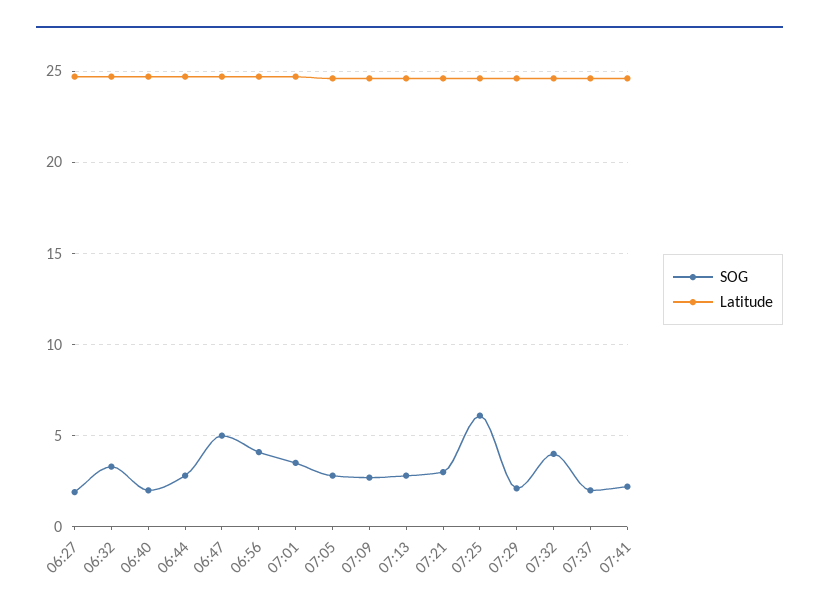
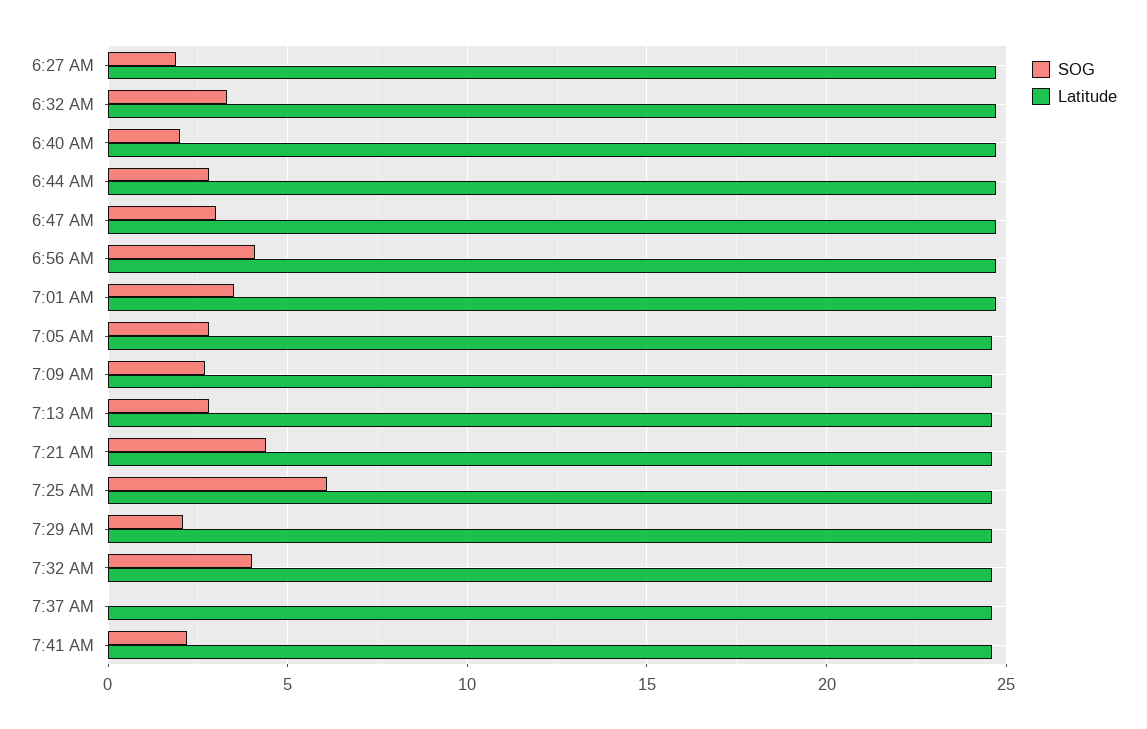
SOG, 06:47: 5 -> 3
SOG, 07:21: 3 -> 4.5
SOG, 07:37: 2 -> 0

